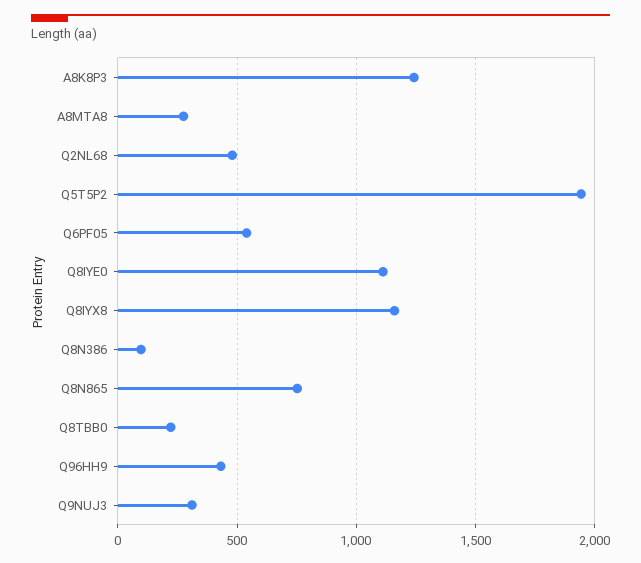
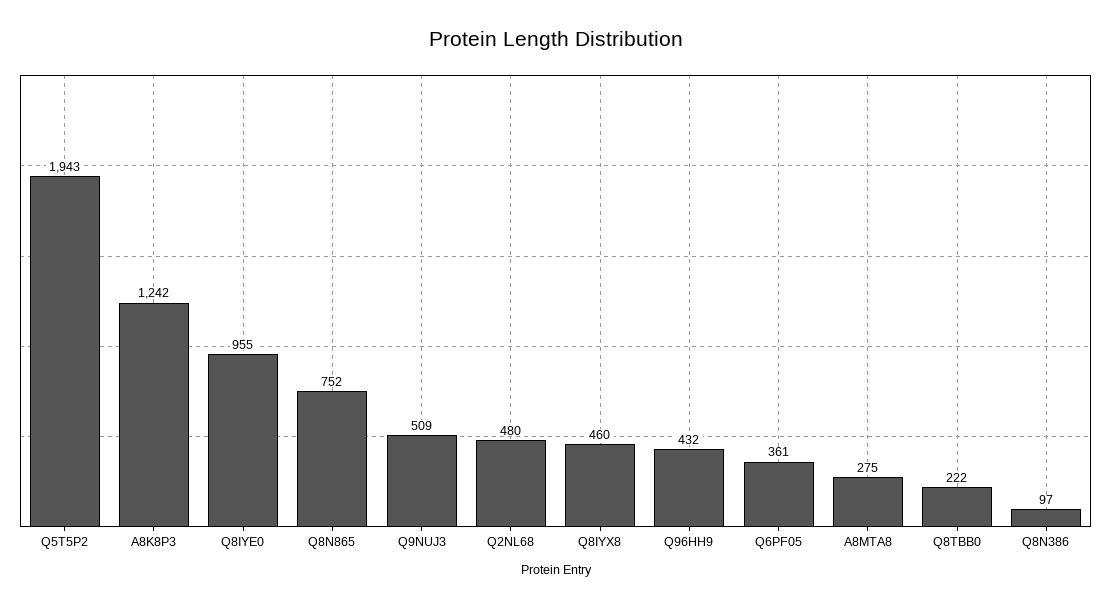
Q6PF05: 550 -> 361
Q8IYE0: 1100 -> 955
Q8IYX8: 1150 -> 460
Q9NUJ3: 300 -> 509

